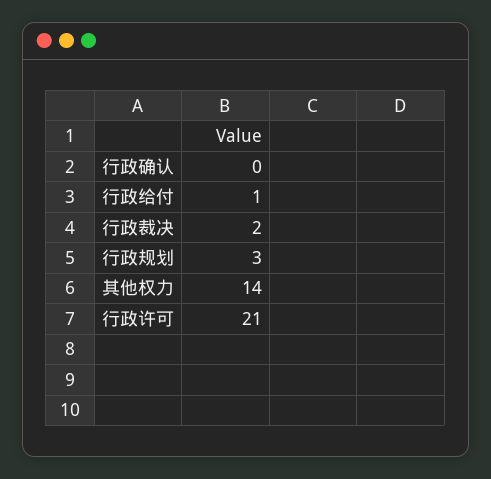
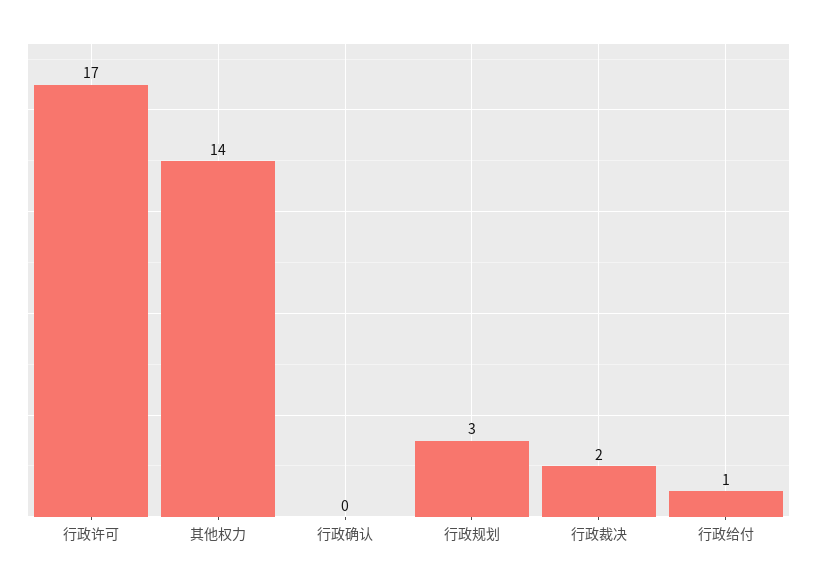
行政许可: 21 -> 17

